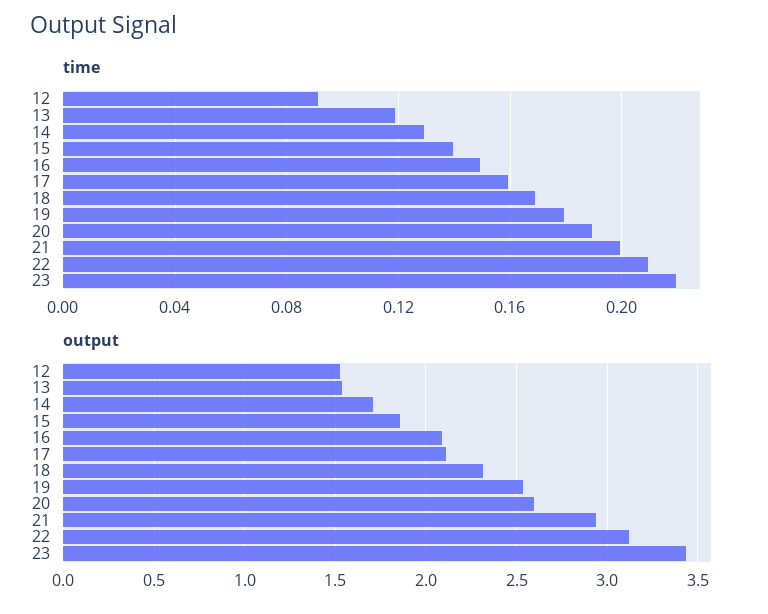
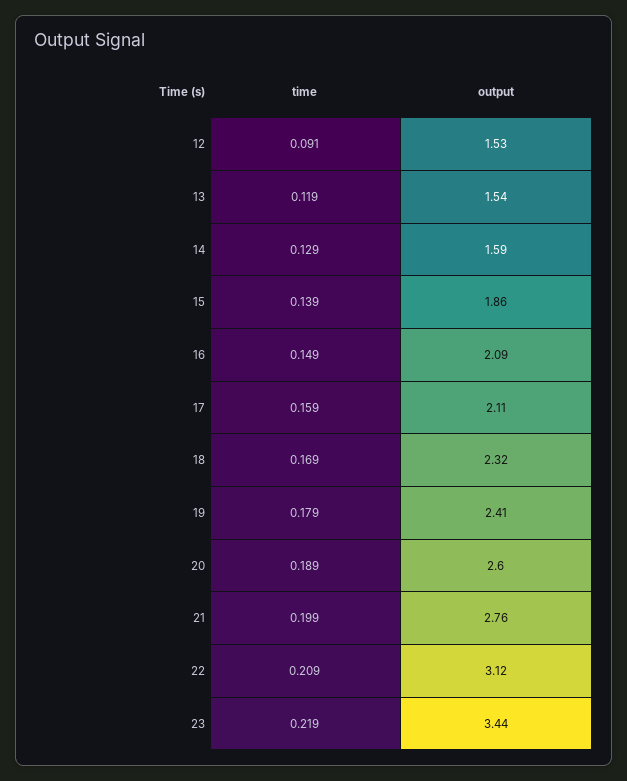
output, 14: 1.7 -> 1.59
output, 19: 2.55 -> 2.41
output, 21: 2.95 -> 2.76

